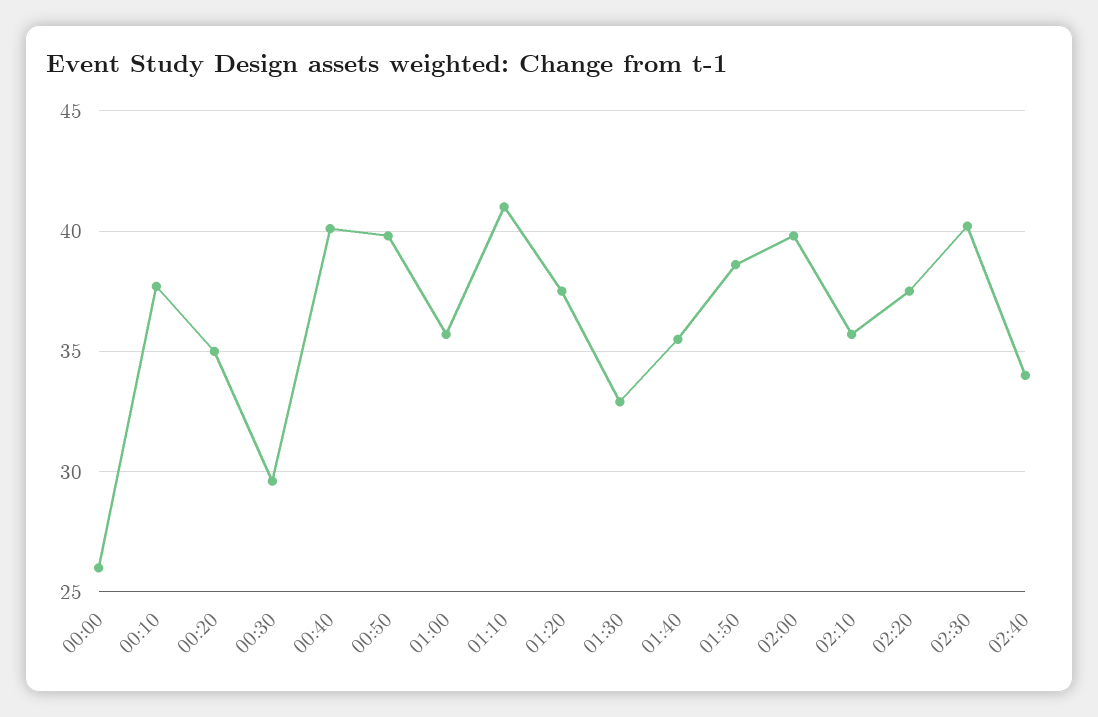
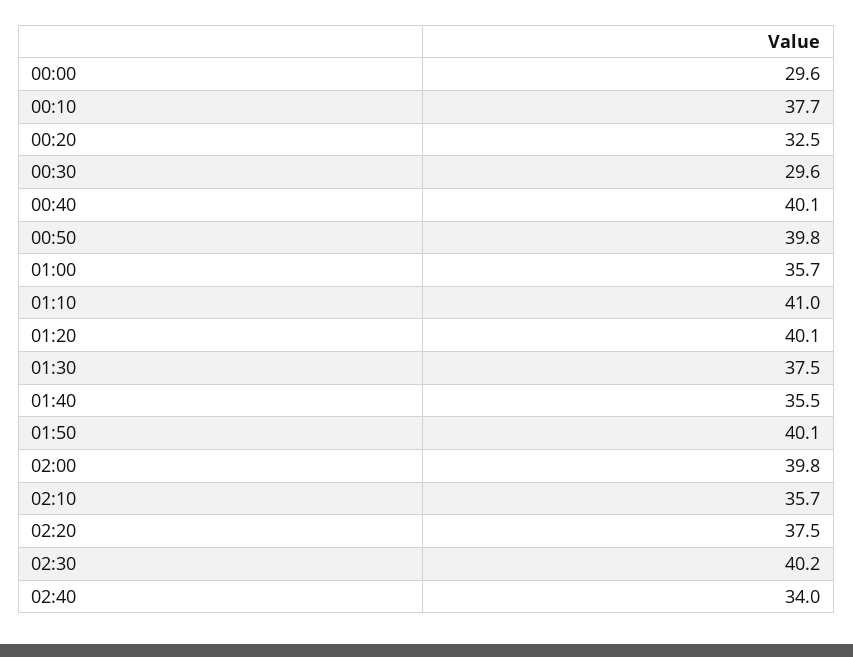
00:00: 26 -> 29.6
00:20: 35 -> 32.5
01:20: 37.5 -> 40.1
01:30: 33 -> 37.5
01:50: 38.5 -> 40.1

